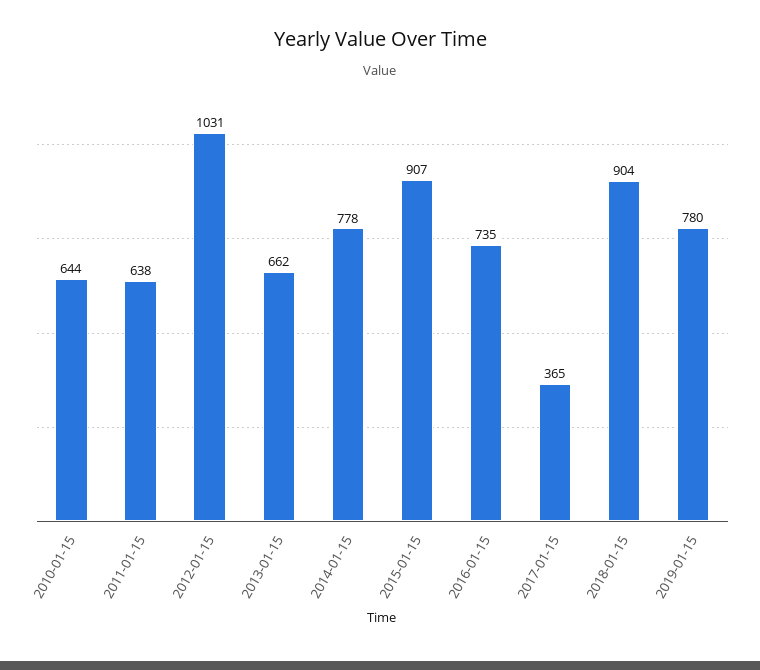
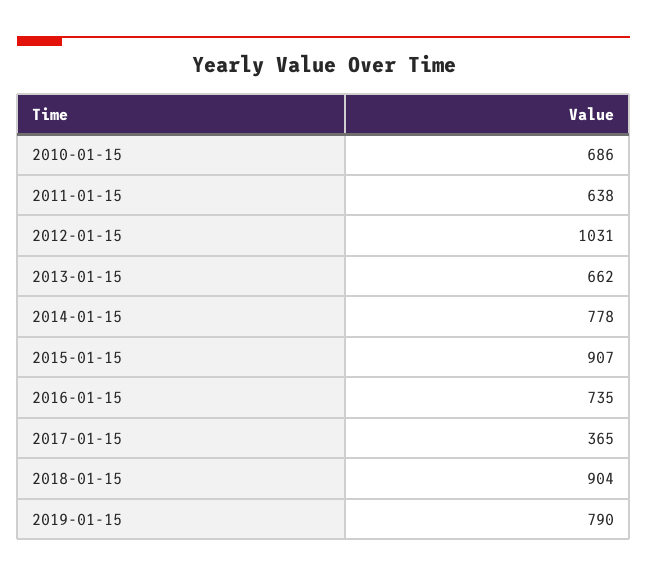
2010-01-15: 644 -> 686
2019-01-15: 780 -> 790

